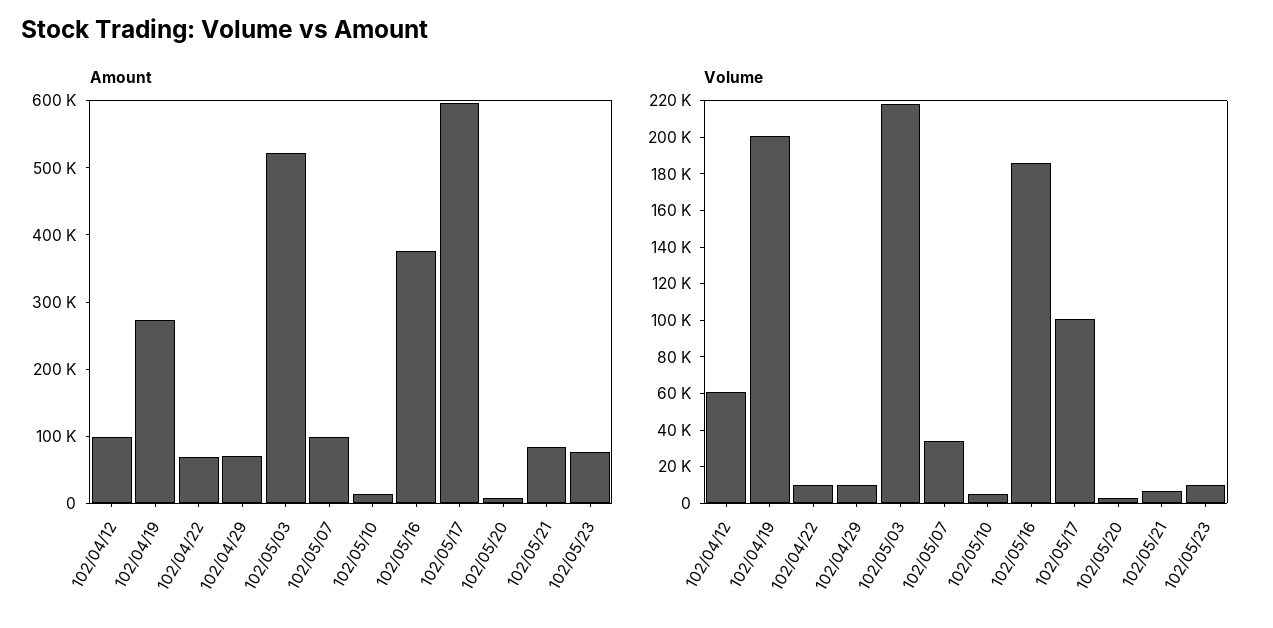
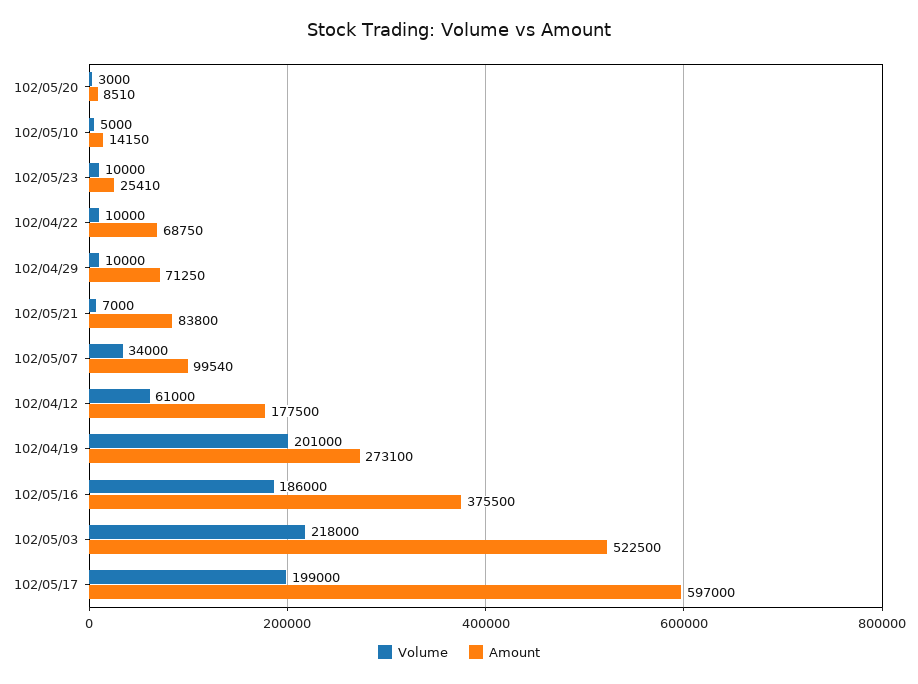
Amount, 102/04/12: 100000 -> 177500
Amount, 102/05/23: 80000 -> 25410
Volume, 102/05/17: 100000 -> 199000

